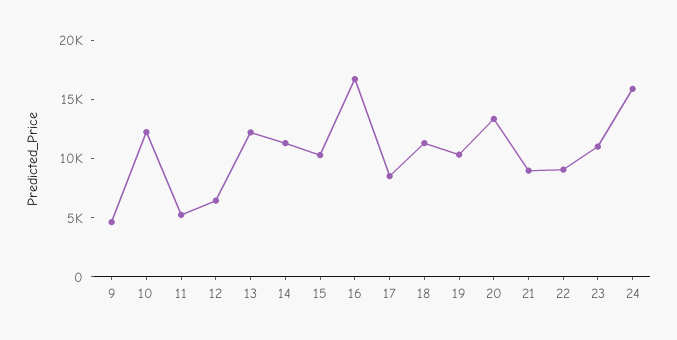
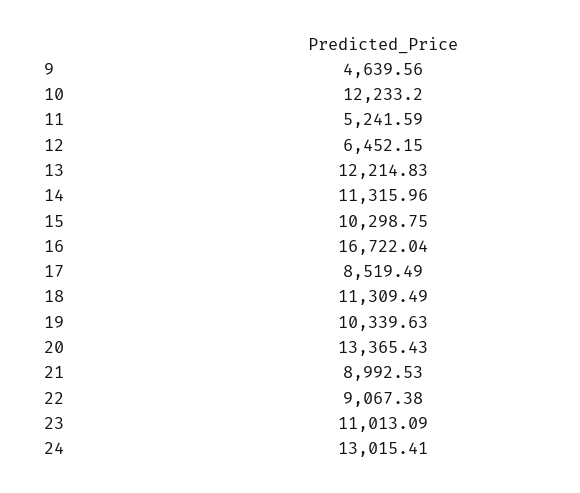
24: 16000 -> 13015.41

